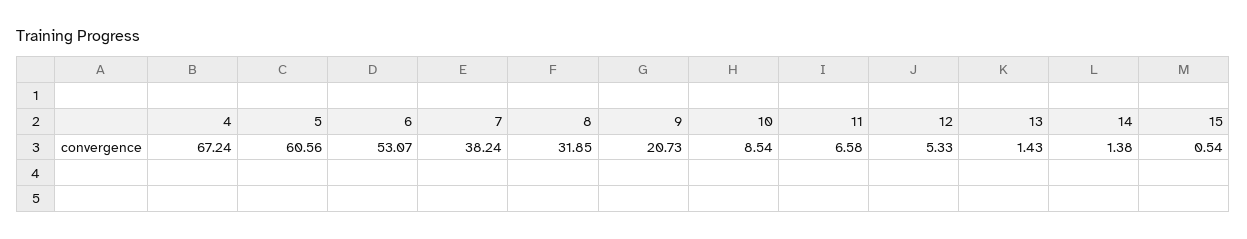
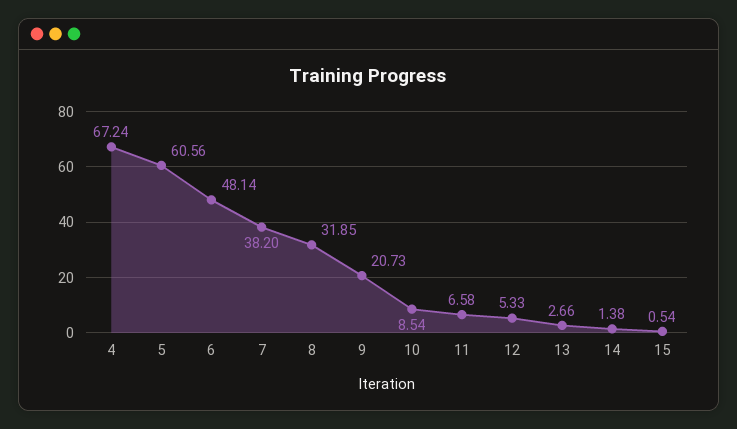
6: 53.07 -> 48.14
7: 38.24 -> 38.2
13: 1.43 -> 2.66

